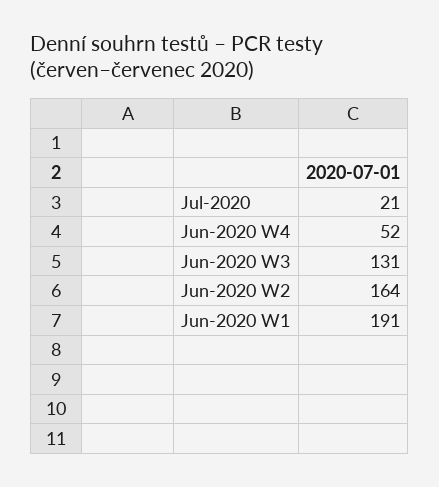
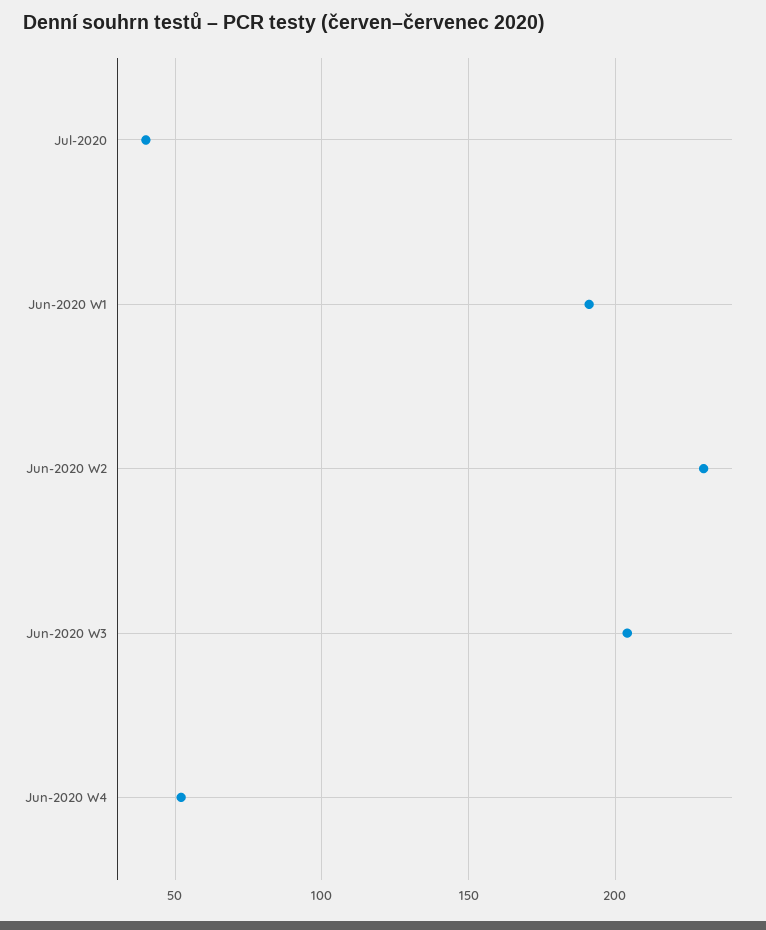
Jul-2020: 21 -> 40
Jun-2020 W3: 131 -> 205
Jun-2020 W2: 164 -> 230

